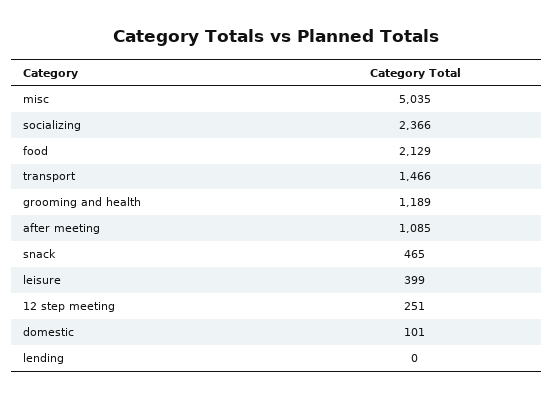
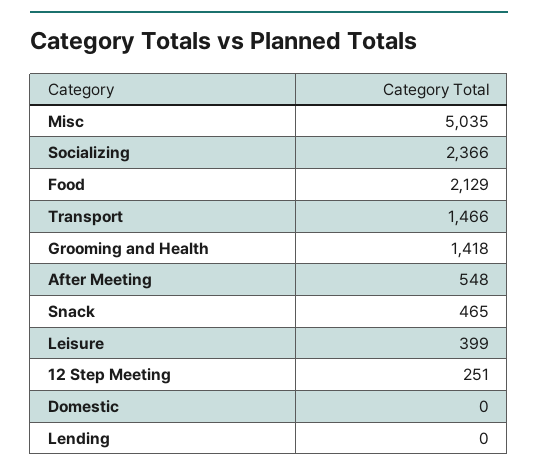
grooming and health: 1189 -> 1418
after meeting: 1085 -> 548
domestic: 101 -> 0

